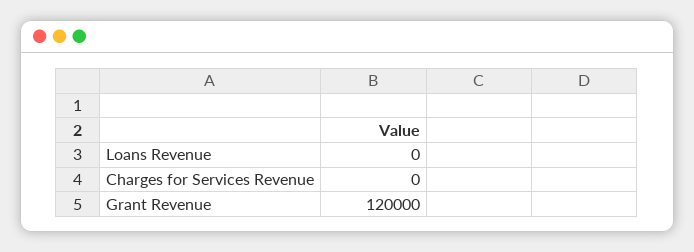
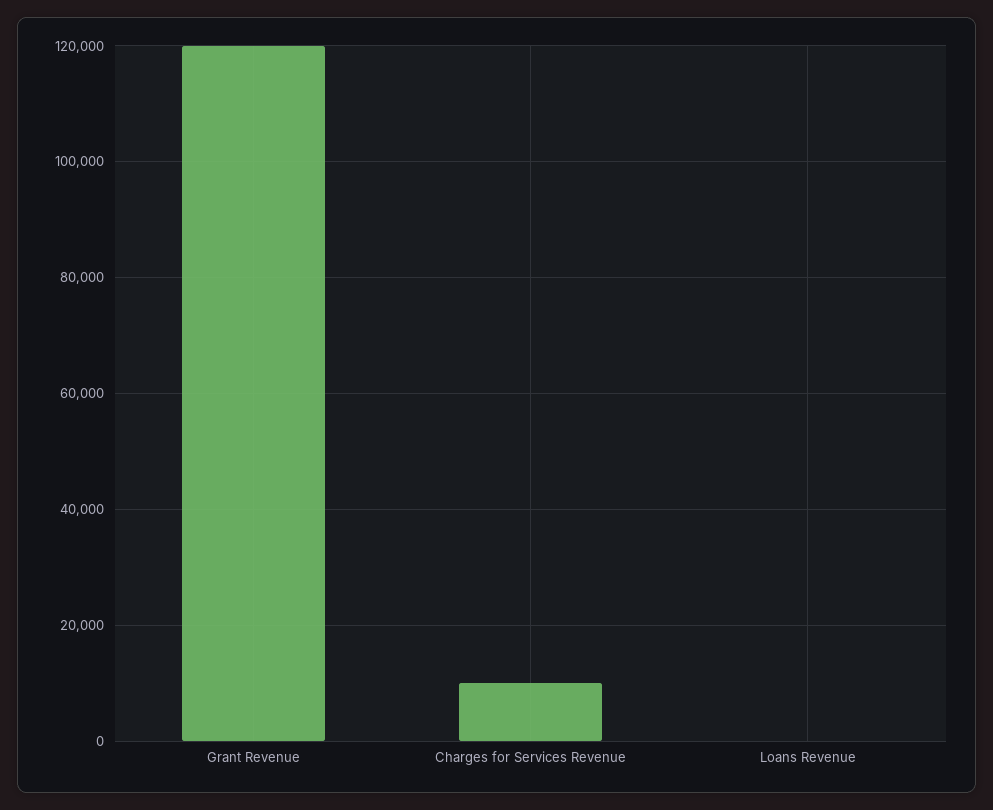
Charges for Services Revenue: 0 -> 10000

